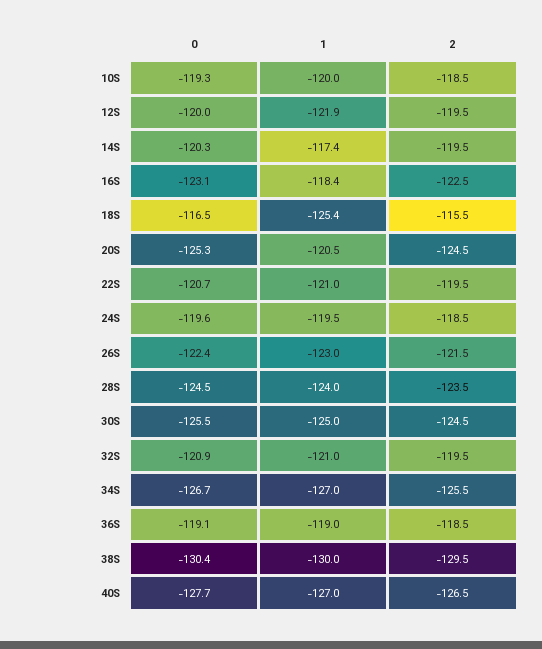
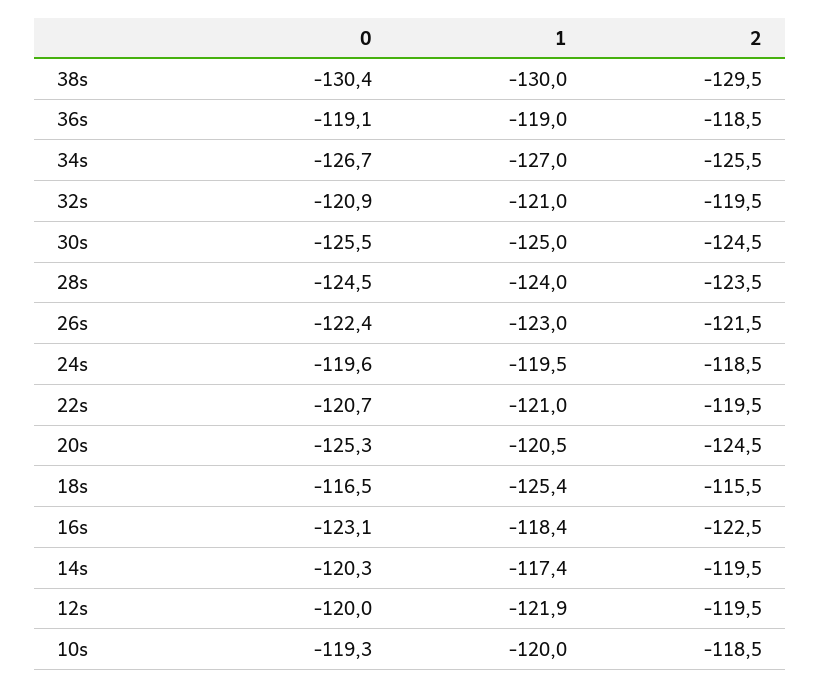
0, 40S: -127.7 -> none
1, 40S: -127 -> none
2, 40S: -126.5 -> none

